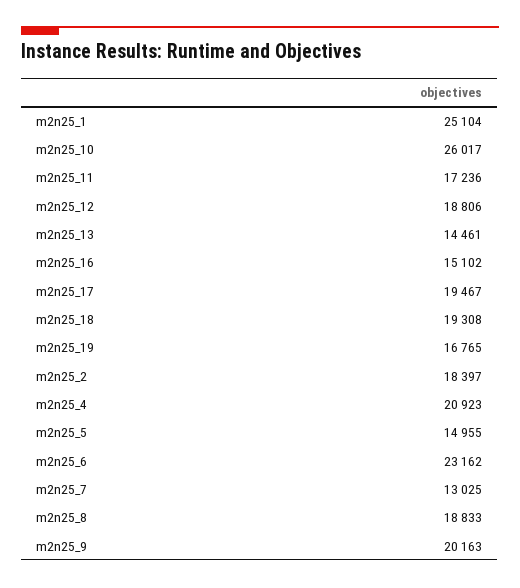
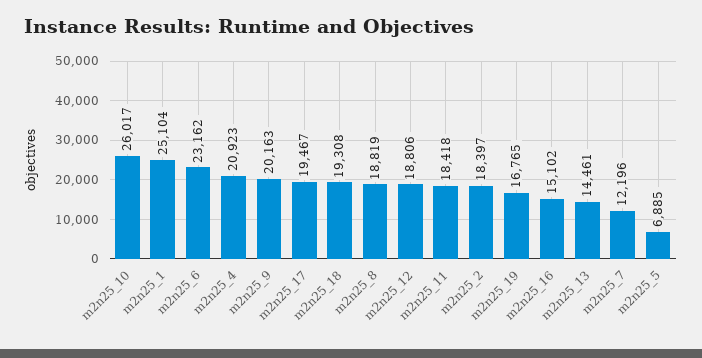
m2n25_11: 17236 -> 18418
m2n25_5: 14955 -> 6885
m2n25_7: 13025 -> 12196
m2n25_8: 18833 -> 18819

